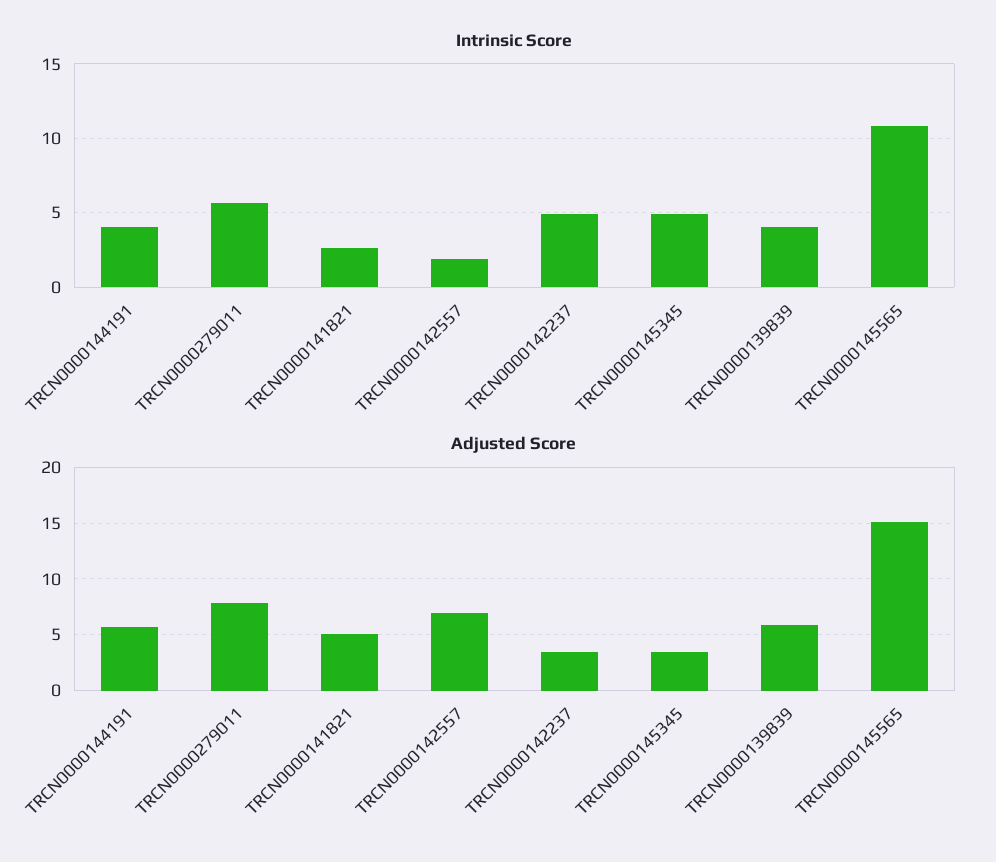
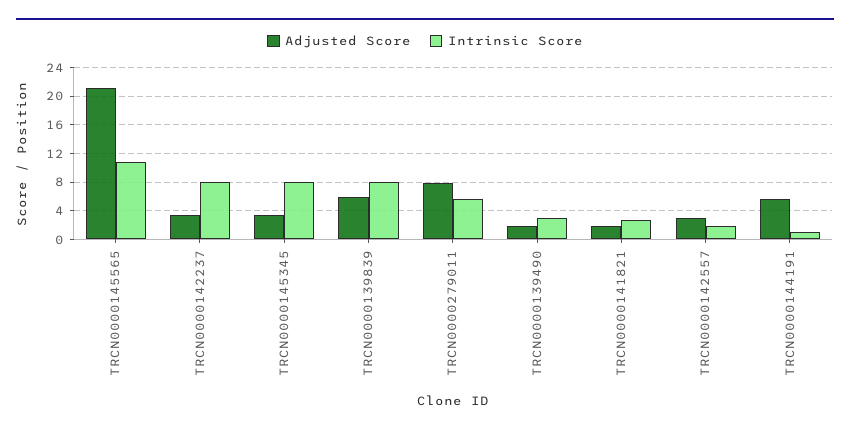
Intrinsic Score, TRCN0000144191: 4 -> 1
Intrinsic Score, TRCN0000142237: 5 -> 8
Intrinsic Score, TRCN0000145345: 5 -> 8
Intrinsic Score, TRCN0000139839: 4 -> 8
Adjusted Score, TRCN0000141821: 5 -> 2
Adjusted Score, TRCN0000142557: 7 -> 3
Adjusted Score, TRCN0000145565: 15 -> 21
Adjusted Score, TRCN0000139490: none -> 2
Intrinsic Score, TRCN0000139490: none -> 3

